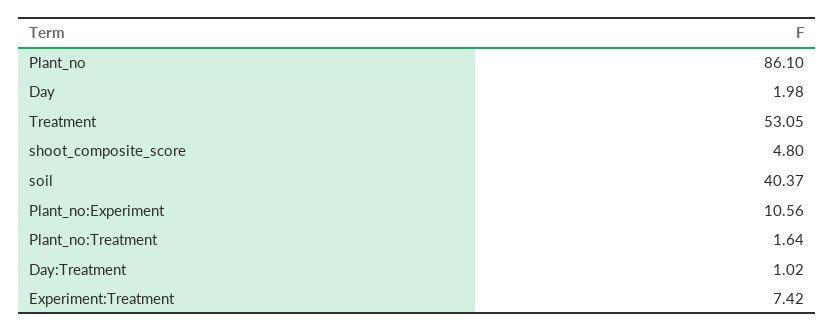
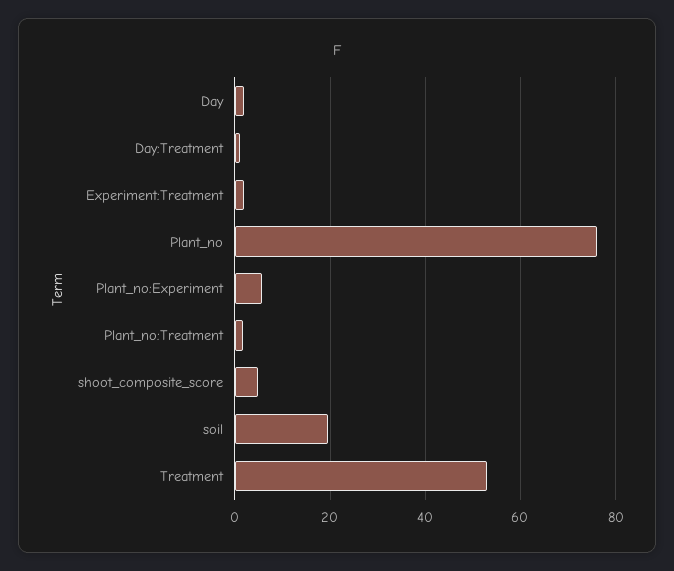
Plant_no: 86.1 -> 76
soil: 40.37 -> 20
Plant_no:Experiment: 10.56 -> 6
Experiment:Treatment: 7.42 -> 2

